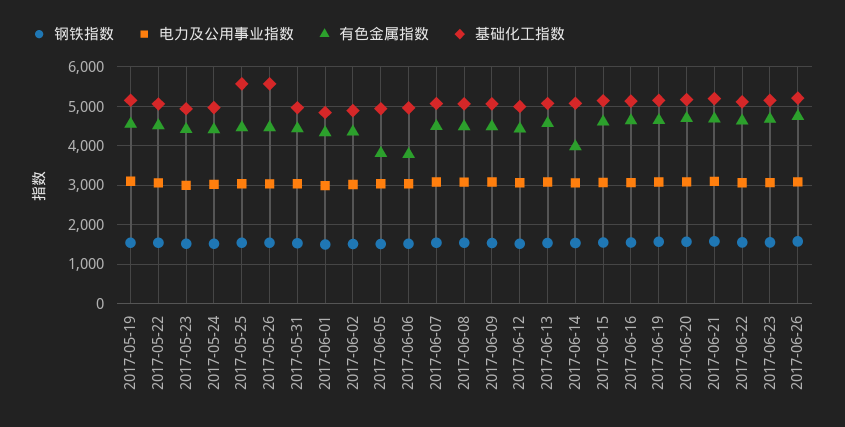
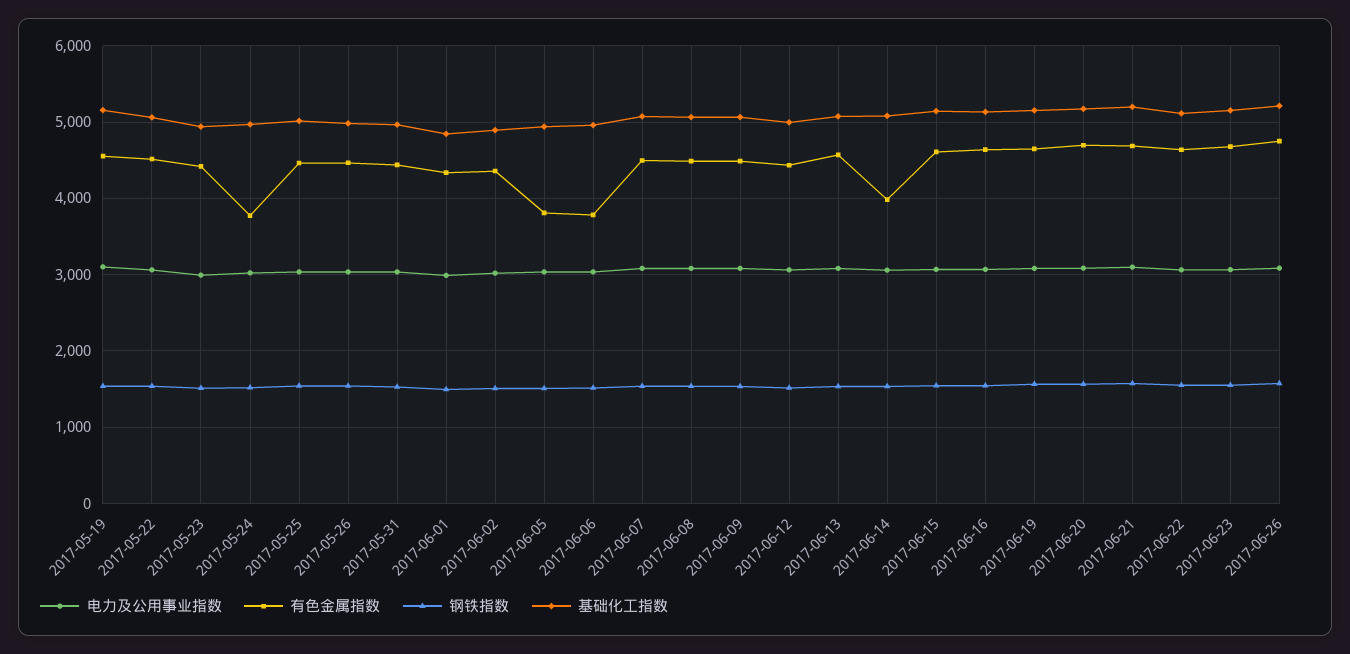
有色金属指数, 2017-05-24: 4400 -> 3800
基础化工指数, 2017-05-25: 5600 -> 5000
基础化工指数, 2017-05-26: 5600 -> 5000

